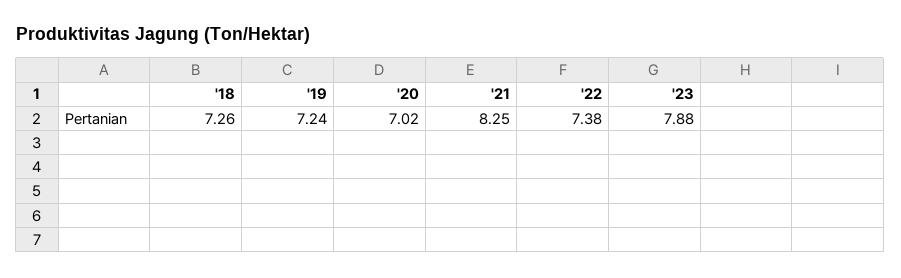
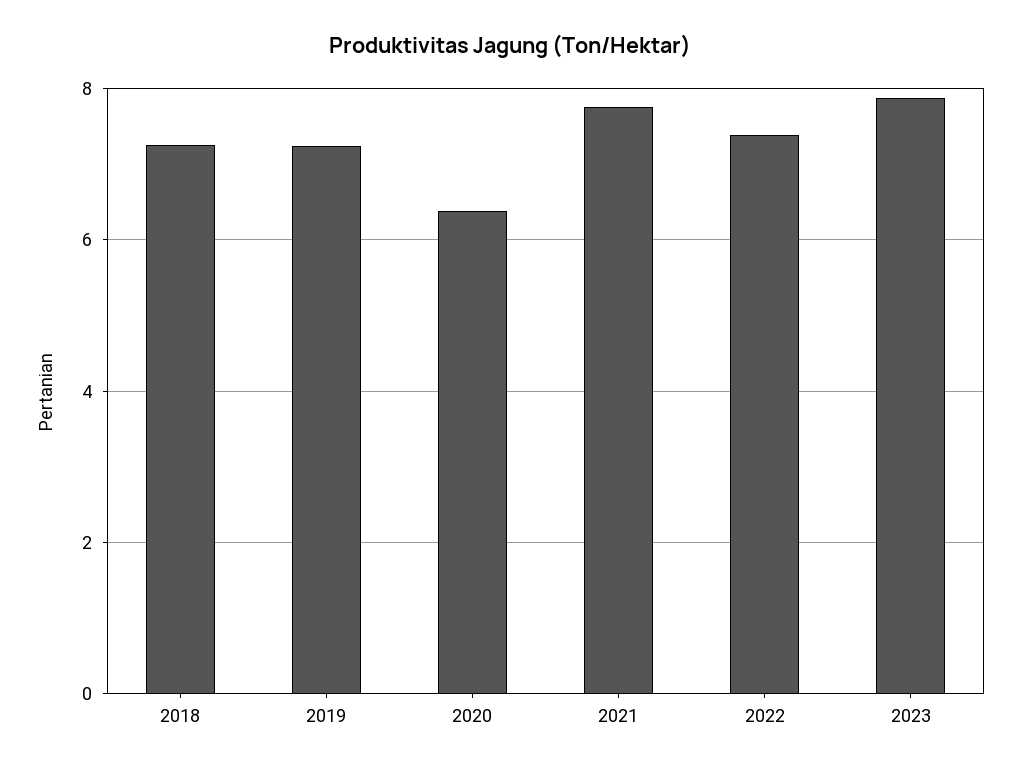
'20: 7.02 -> 6.4
'21: 8.25 -> 7.8

